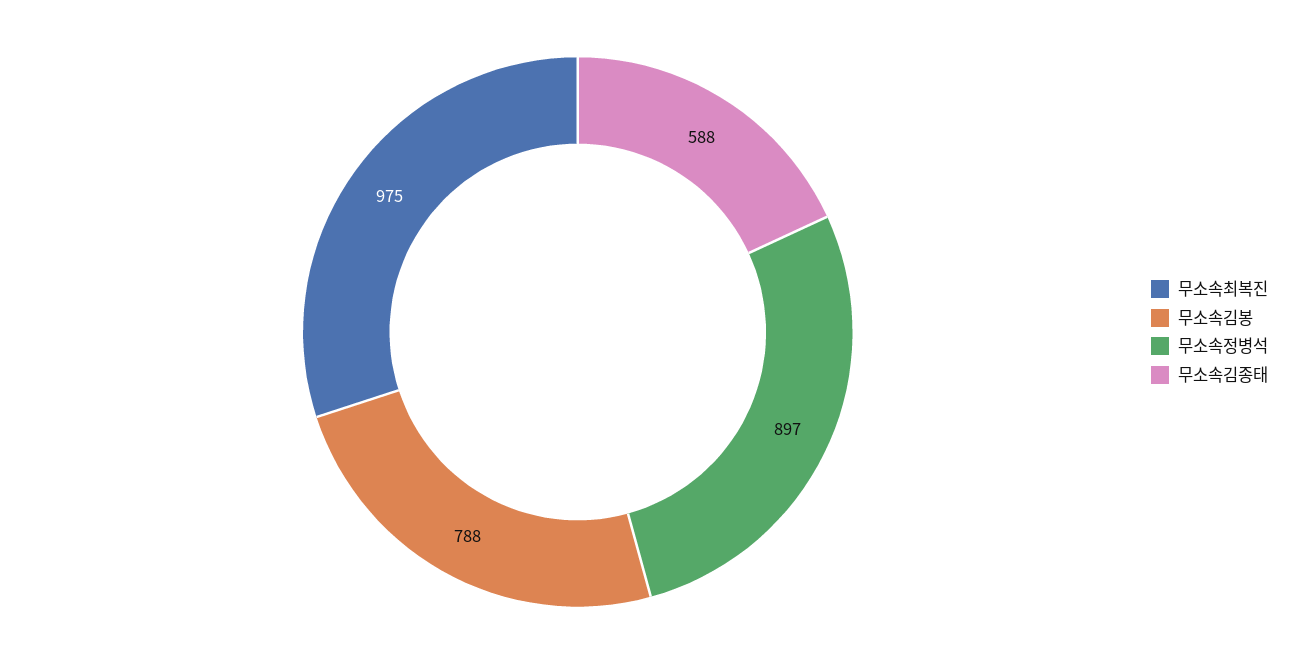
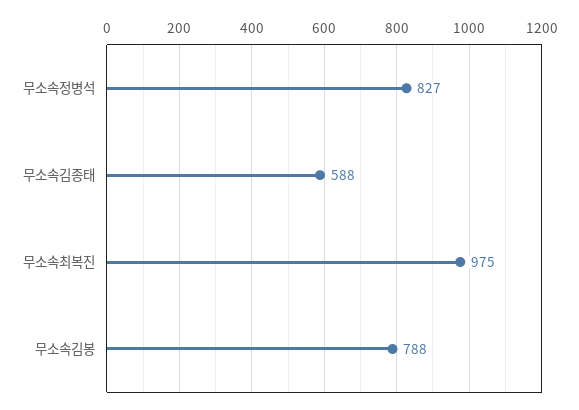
무소속정병석: 897 -> 827

